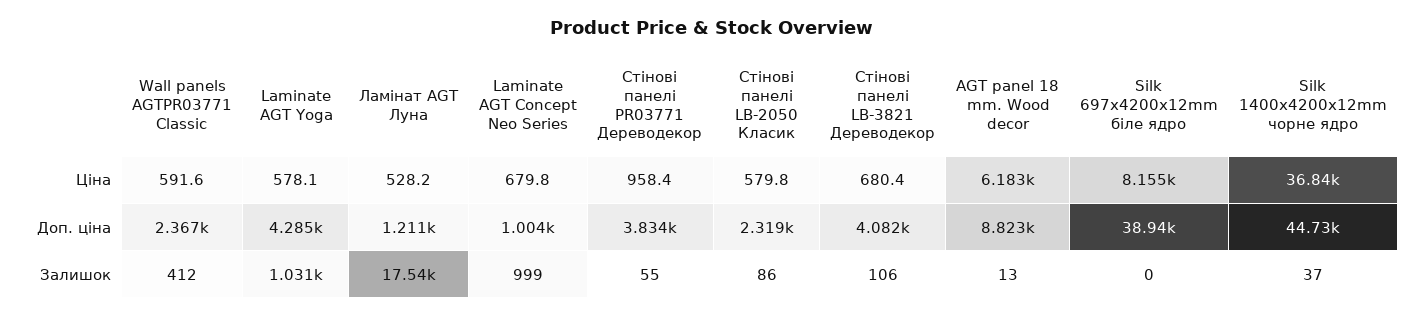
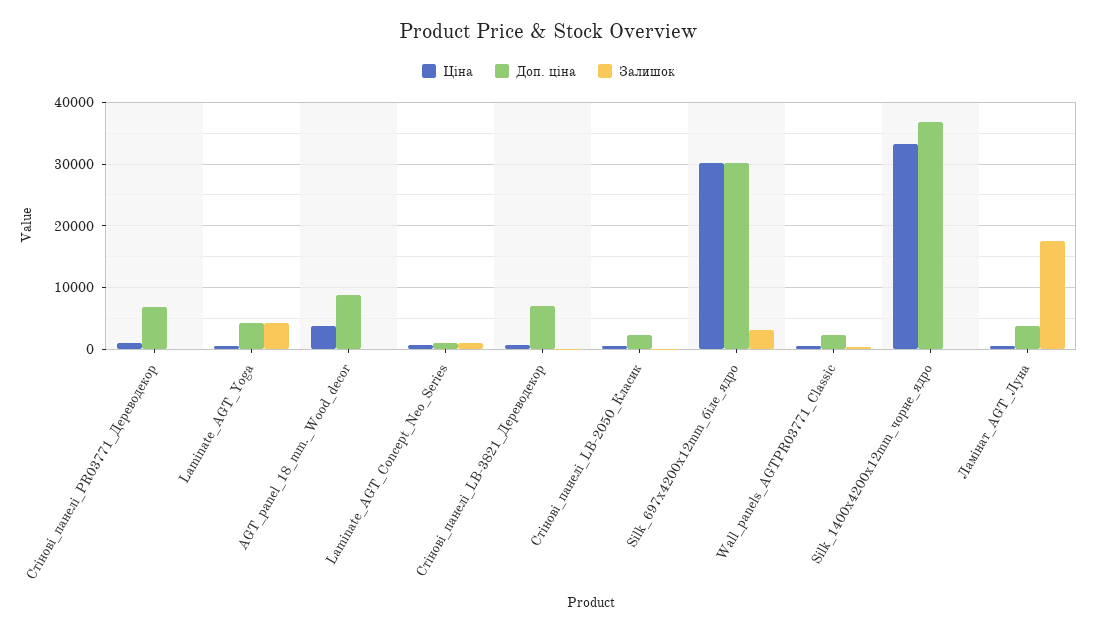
Ціна, AGT panel 18 mm. Wood decor: 6183 -> 4000
Ціна, Silk 697x4200x12mm біле ядро: 8155 -> 30000
Ціна, Silk 1400x4200x12mm чорне ядро: 36840 -> 33000
Доп. ціна, Ламінат AGT Луна: 1211 -> 4000
Доп. ціна, Стінові панелі PR03771 Дереводекор: 3834 -> 7000
Доп. ціна, Стінові панелі LB-3821 Дереводекор: 4082 -> 7000
Доп. ціна, Silk 697x4200x12mm біле ядро: 38940 -> 30000
Доп. ціна, Silk 1400x4200x12mm чорне ядро: 44730 -> 37000
Залишок, Laminate AGT Yoga: 1031 -> 4000
Залишок, Silk 697x4200x12mm біле ядро: 0 -> 3000

